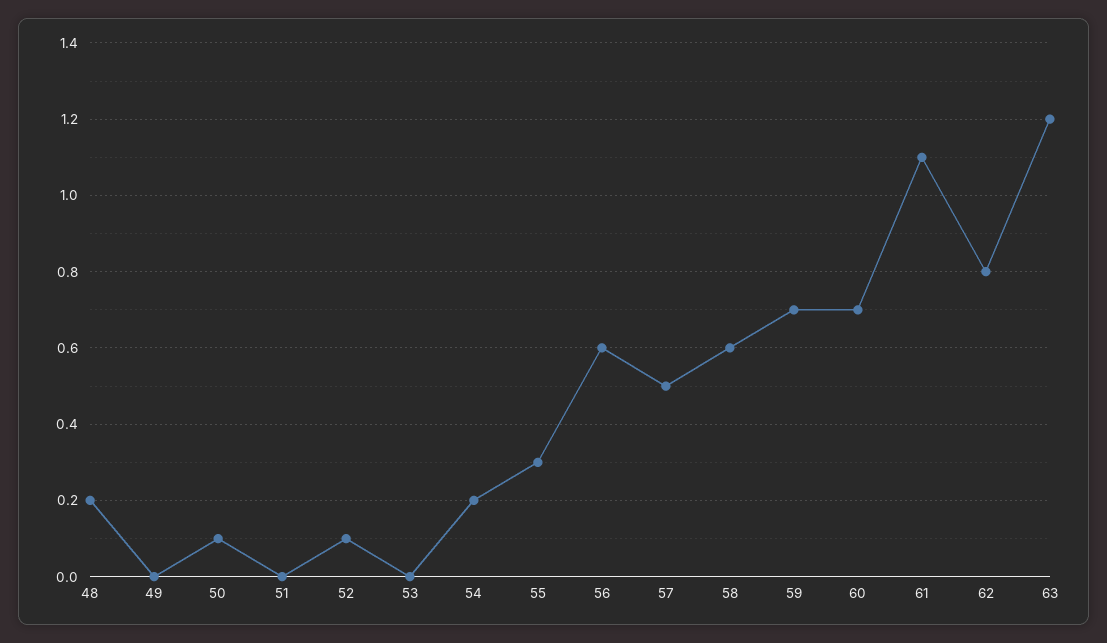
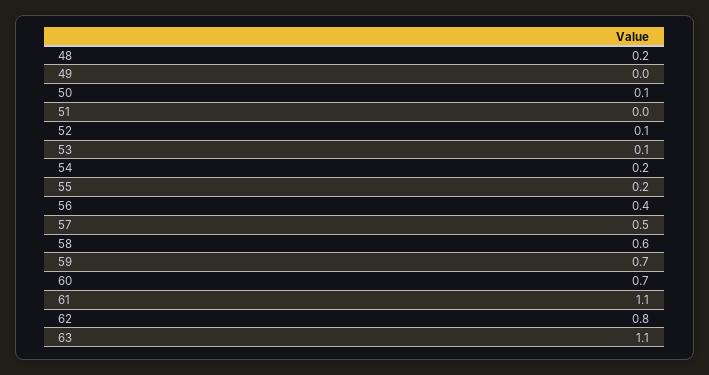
53: 0 -> 0.1
55: 0.3 -> 0.2
56: 0.6 -> 0.4
63: 1.2 -> 1.1

